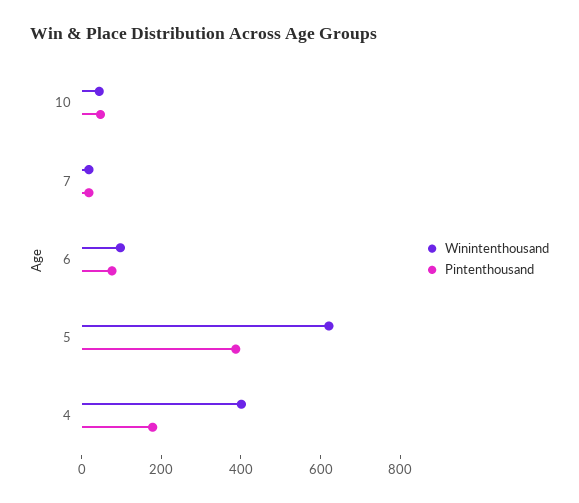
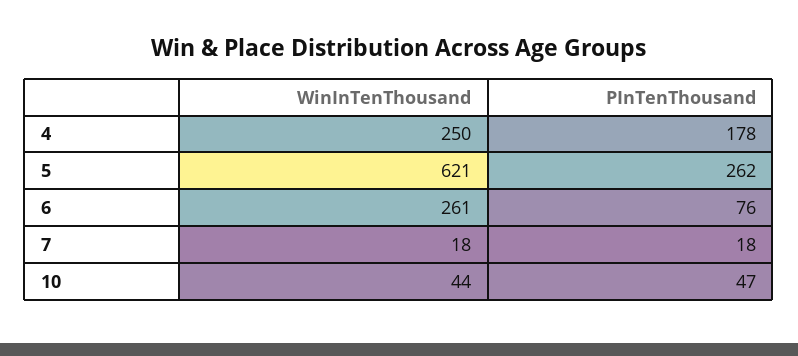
Winintenthousand, 6: 100 -> 261
Pintenthousand, 5: 400 -> 262
Winintenthousand, 4: 400 -> 250

